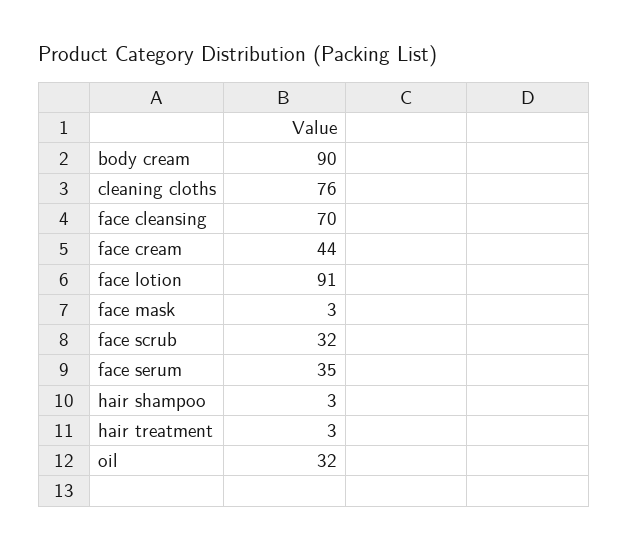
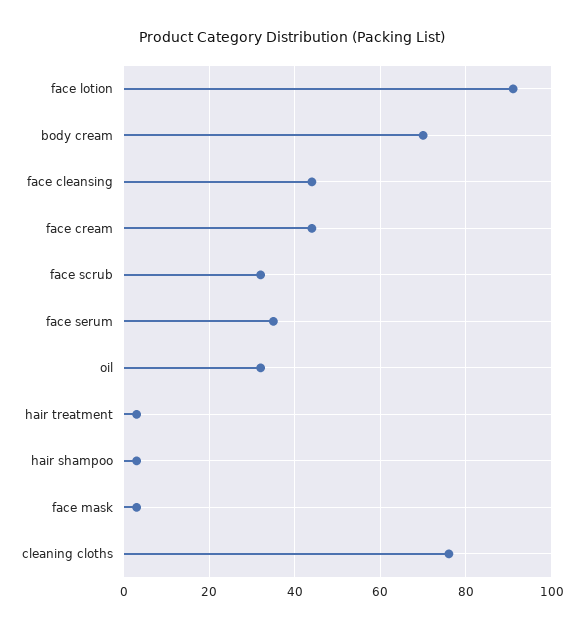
body cream: 90 -> 70
face cleansing: 70 -> 45

